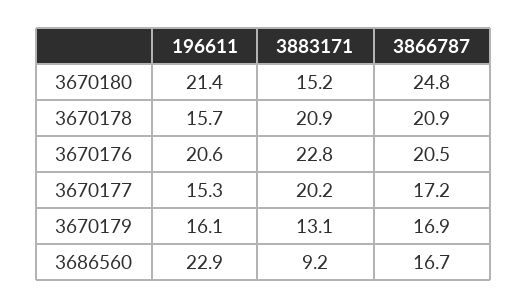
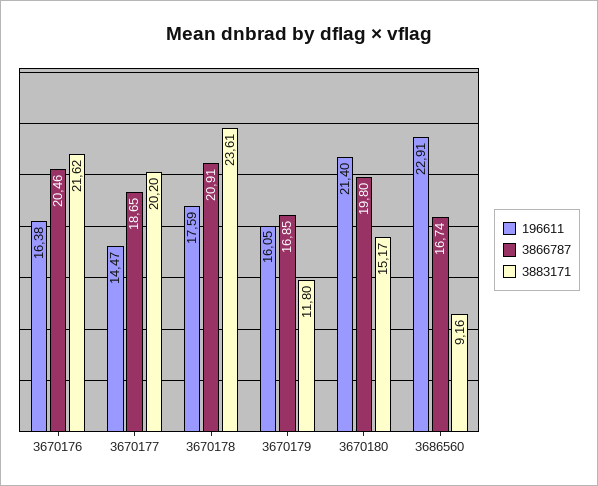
3866787, 3670180: 24.8 -> 19.8
196611, 3670178: 15.7 -> 17.59
3883171, 3670178: 20.9 -> 23.61
196611, 3670176: 20.6 -> 16.38
3883171, 3670176: 22.8 -> 21.62
196611, 3670177: 15.3 -> 14.47
3866787, 3670177: 17.2 -> 18.65
3883171, 3670179: 13.1 -> 11.8

